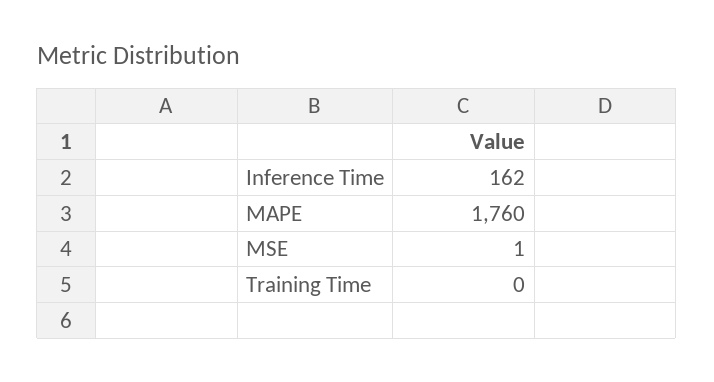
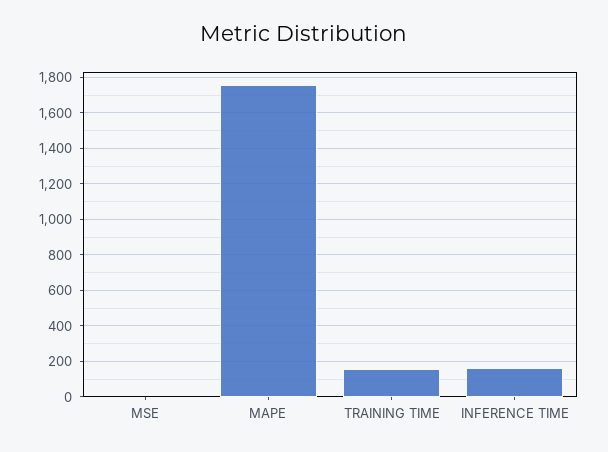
Training Time: 0 -> 150

